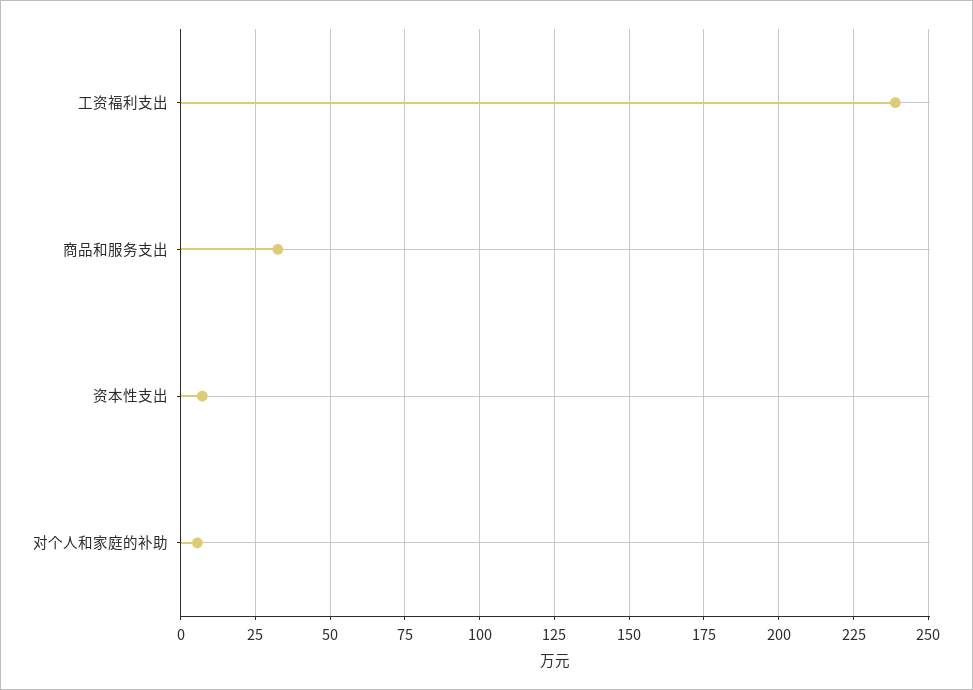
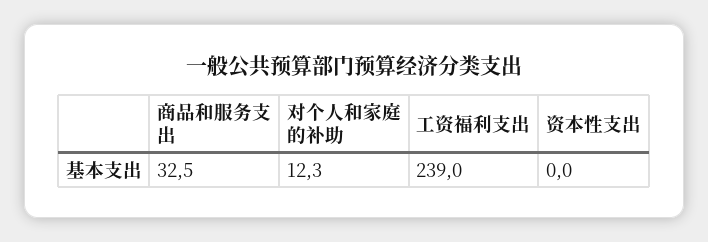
资本性支出: 7.5 -> 0
对个人和家庭的补助: 5 -> 12.3

